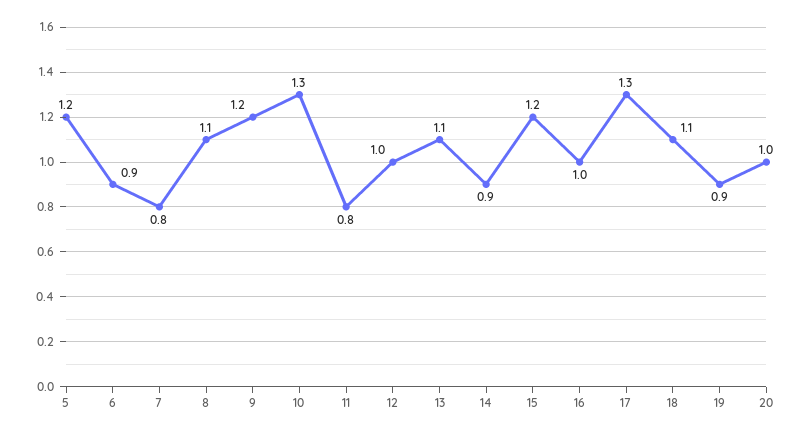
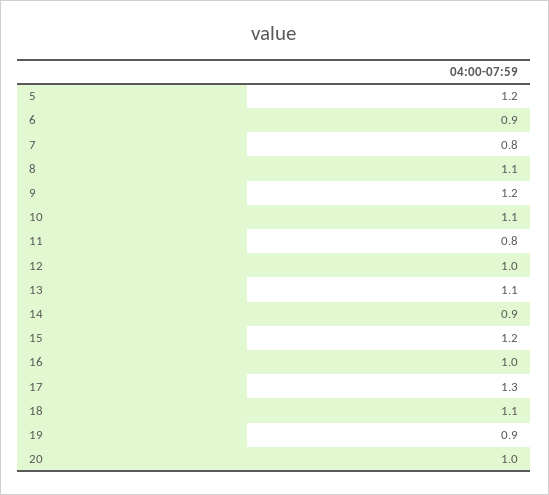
10: 1.3 -> 1.1

